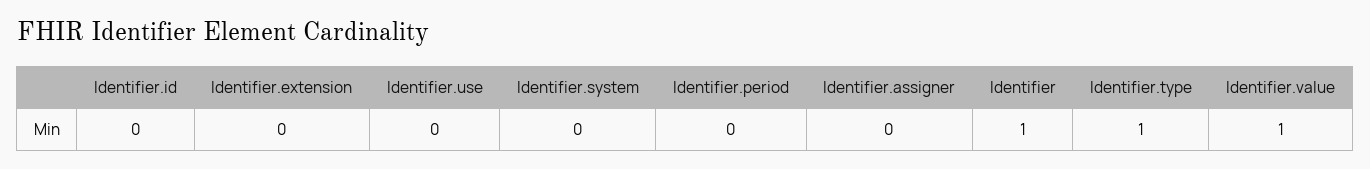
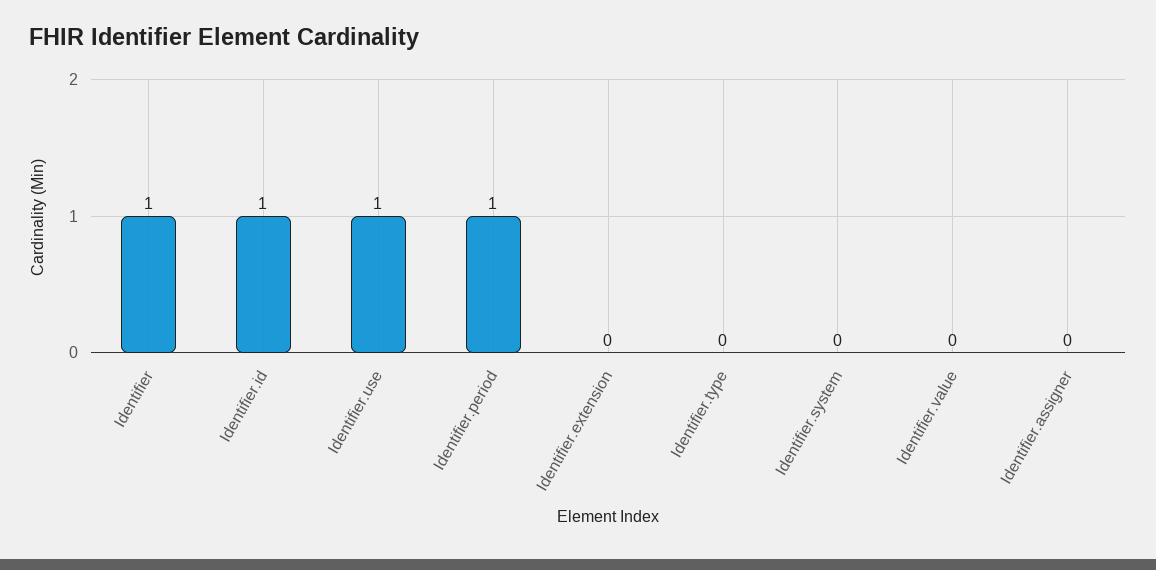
Identifier.id: 0 -> 1
Identifier.use: 0 -> 1
Identifier.period: 0 -> 1
Identifier.type: 1 -> 0
Identifier.value: 1 -> 0

